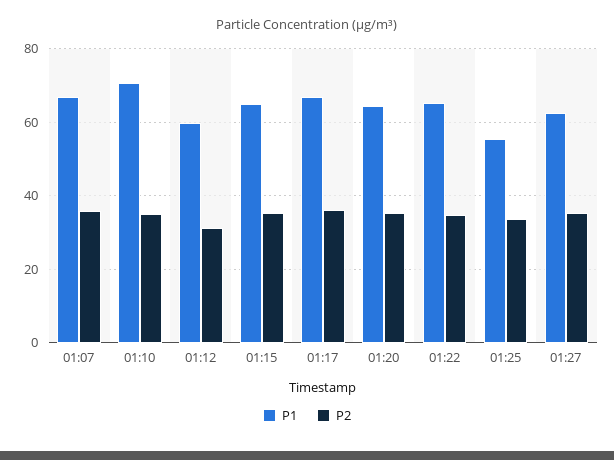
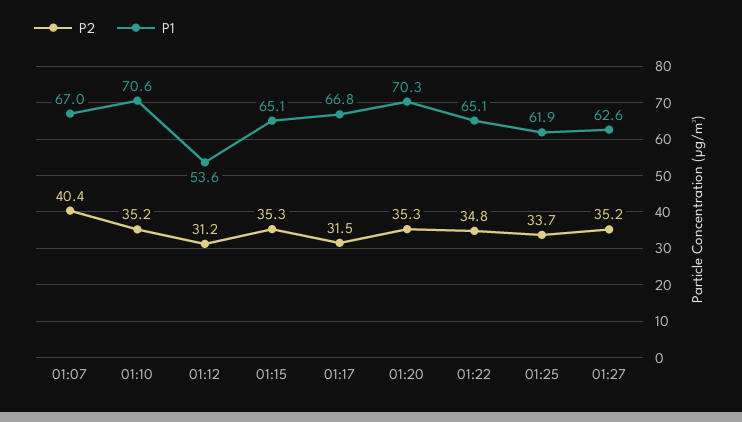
P2, 01:07: 36 -> 40.4
P1, 01:12: 60 -> 53.6
P2, 01:17: 36 -> 31.5
P1, 01:20: 64 -> 70.3
P1, 01:25: 56 -> 61.9

